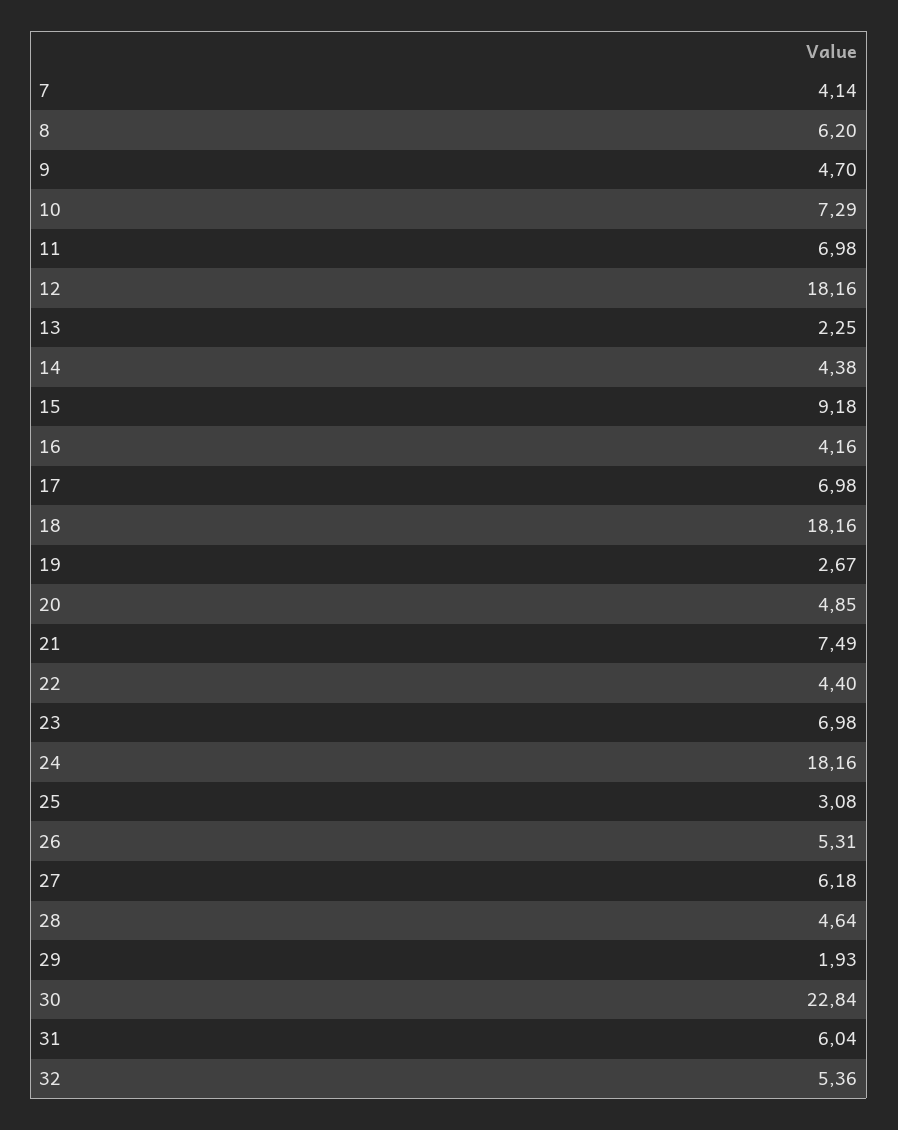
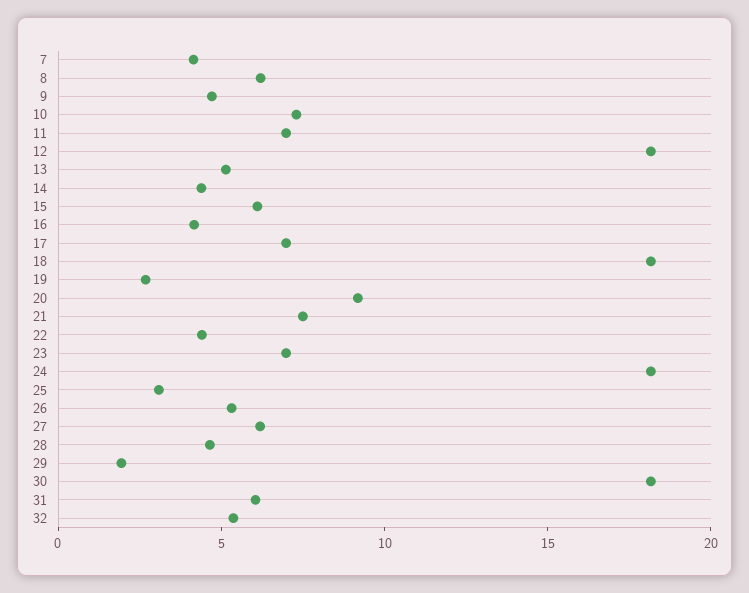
13: 2.25 -> 5
15: 9.18 -> 6
20: 4.85 -> 9
30: 22.84 -> 18

